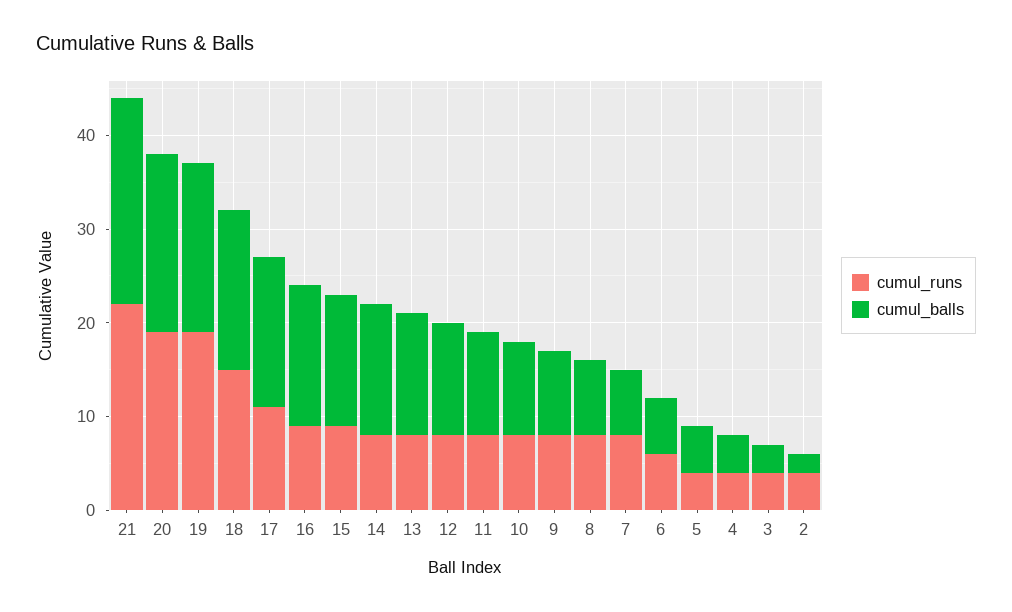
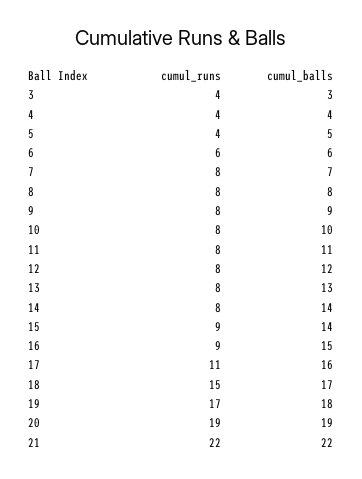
cumul_runs, 19: 19 -> 17
cumul_runs, 2: 4 -> none
cumul_balls, 2: 2 -> none

